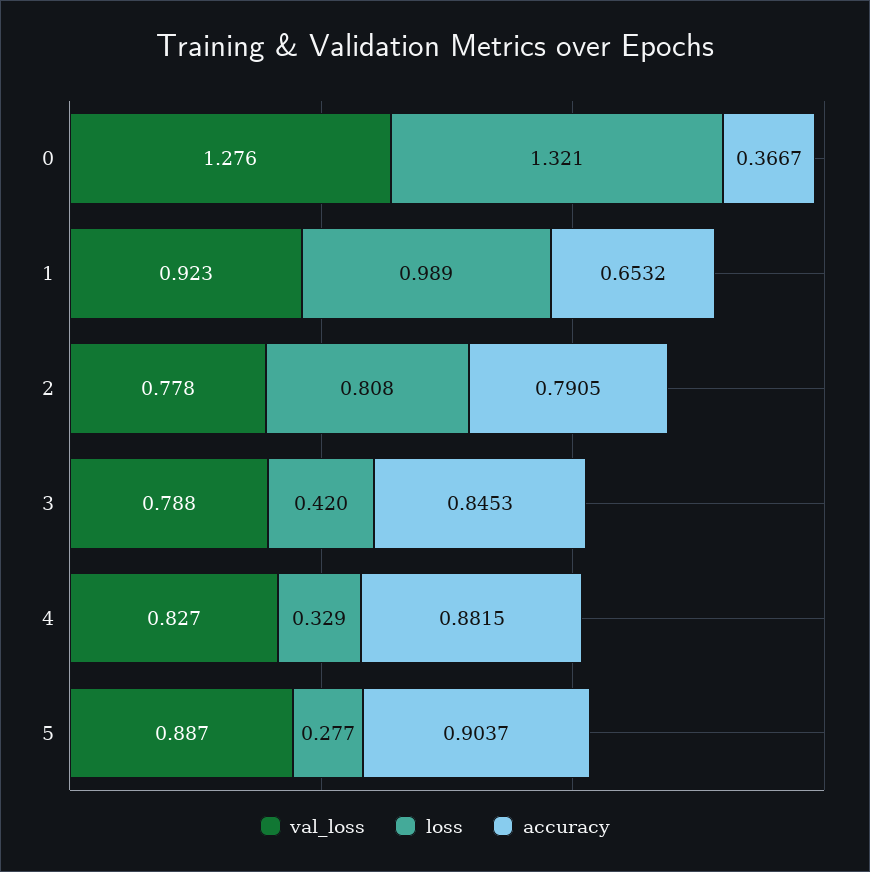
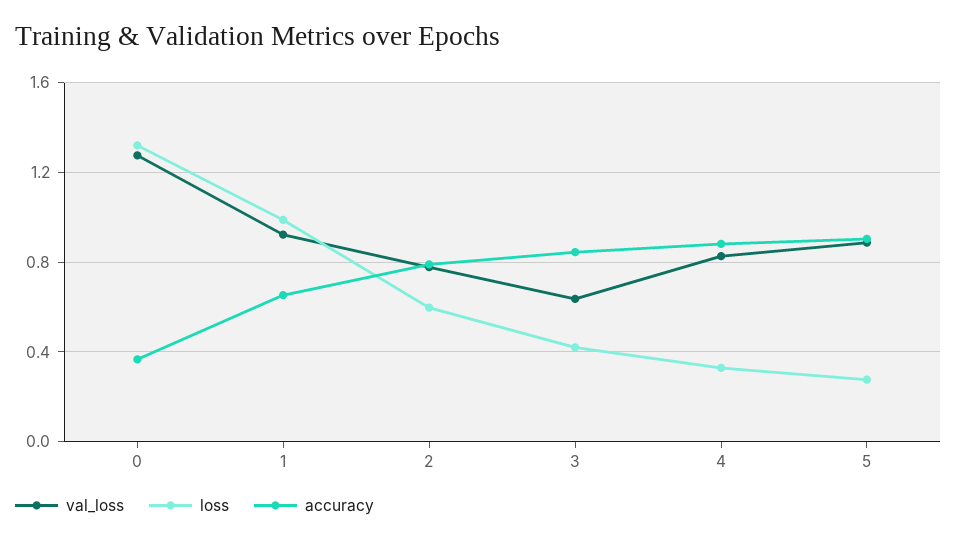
loss, 2: 0.808 -> 0.6
val_loss, 3: 0.788 -> 0.65

